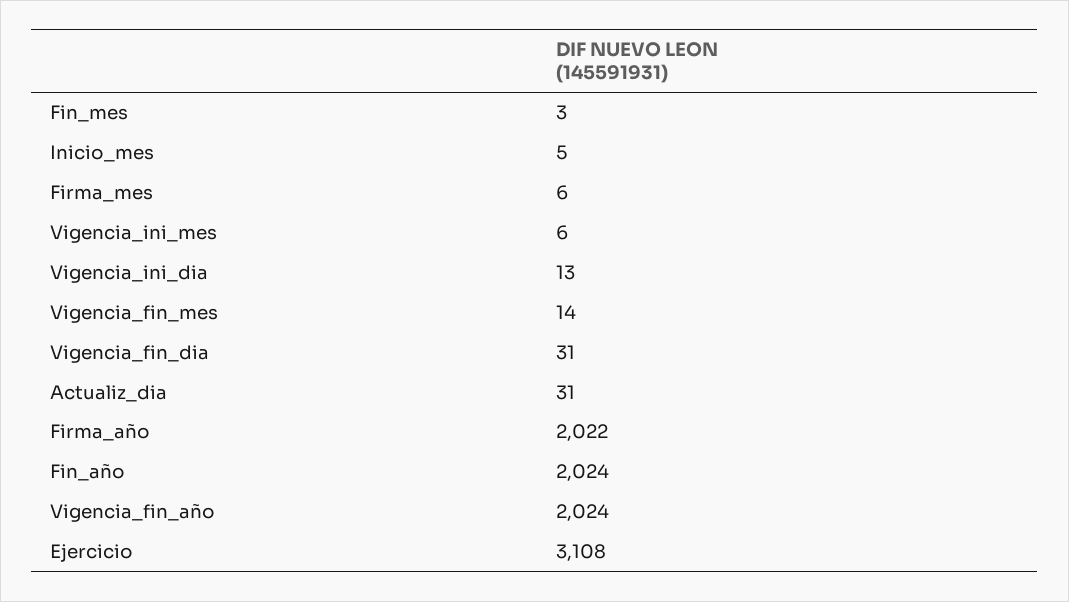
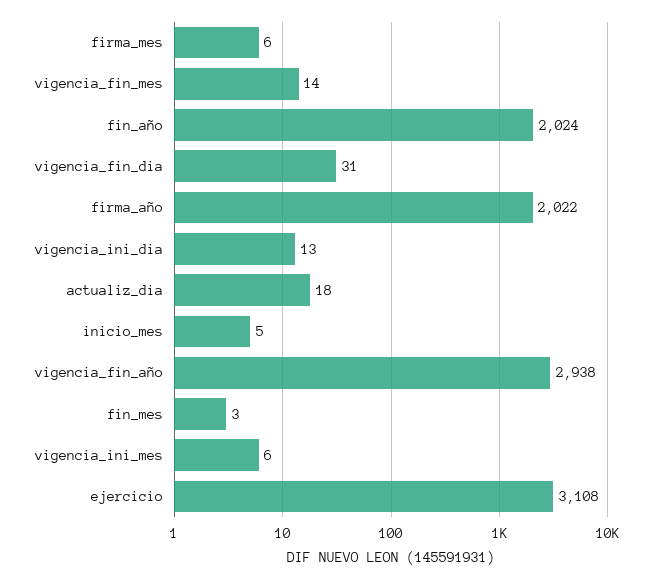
Actualiz_dia: 31 -> 18
Vigencia_fin_año: 2024 -> 2938

